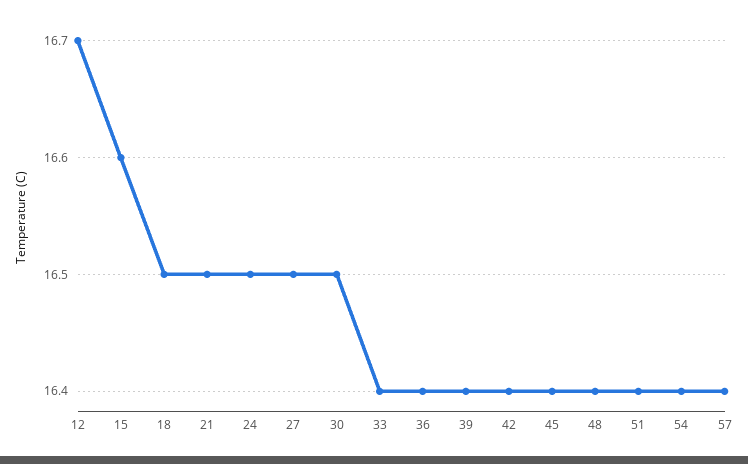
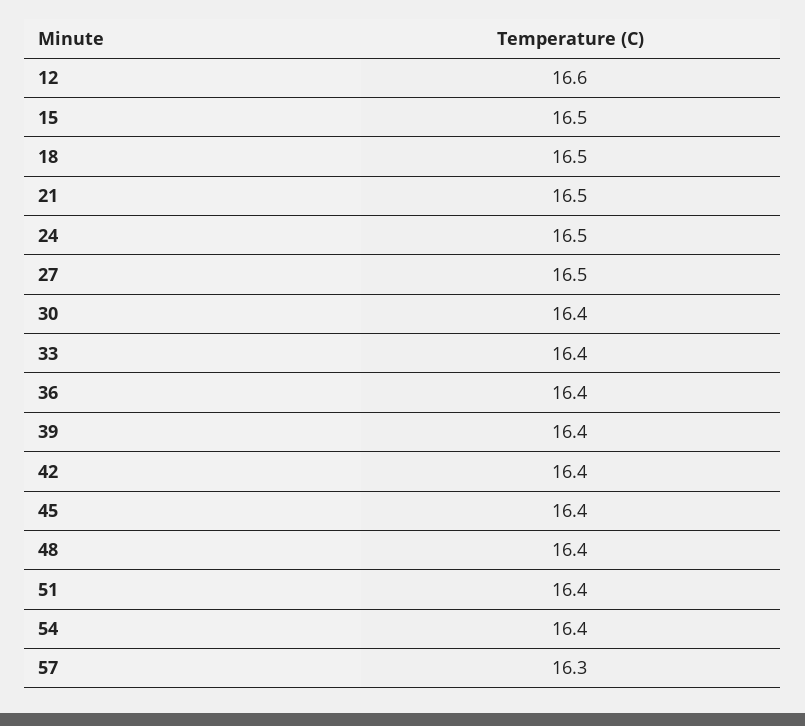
12: 16.7 -> 16.6
15: 16.6 -> 16.5
30: 16.5 -> 16.4
57: 16.4 -> 16.3

